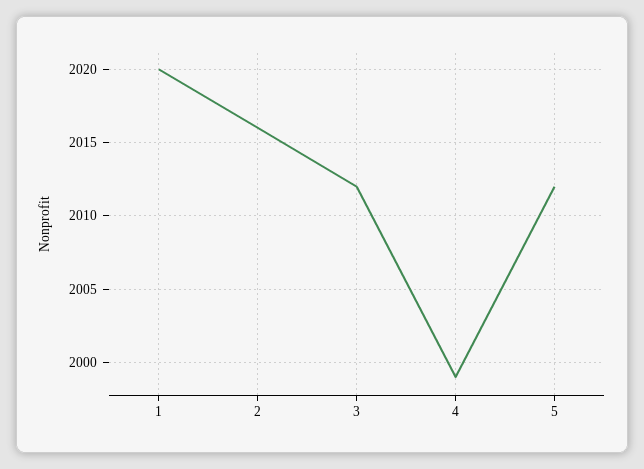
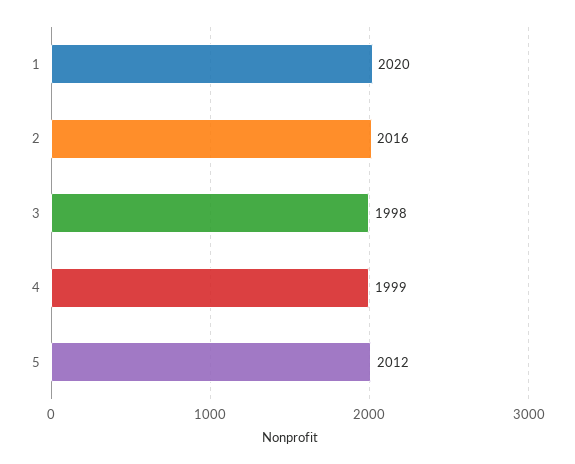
3: 2012 -> 1998

